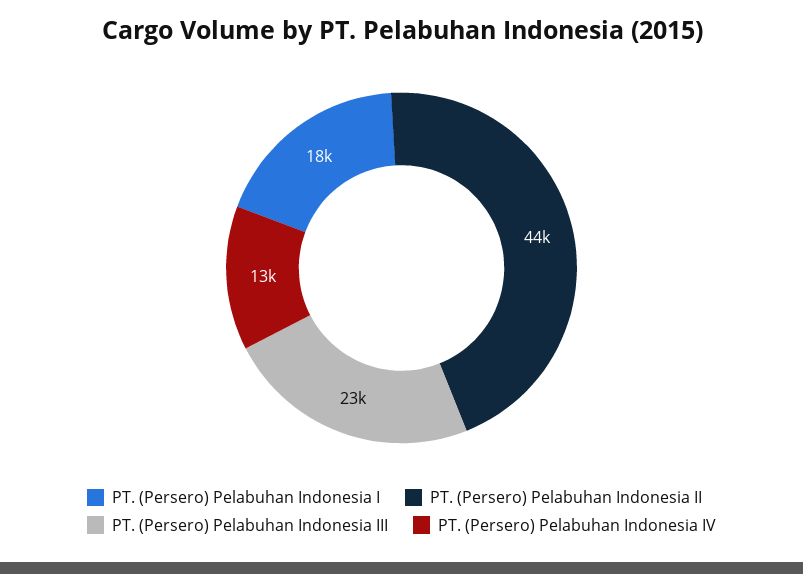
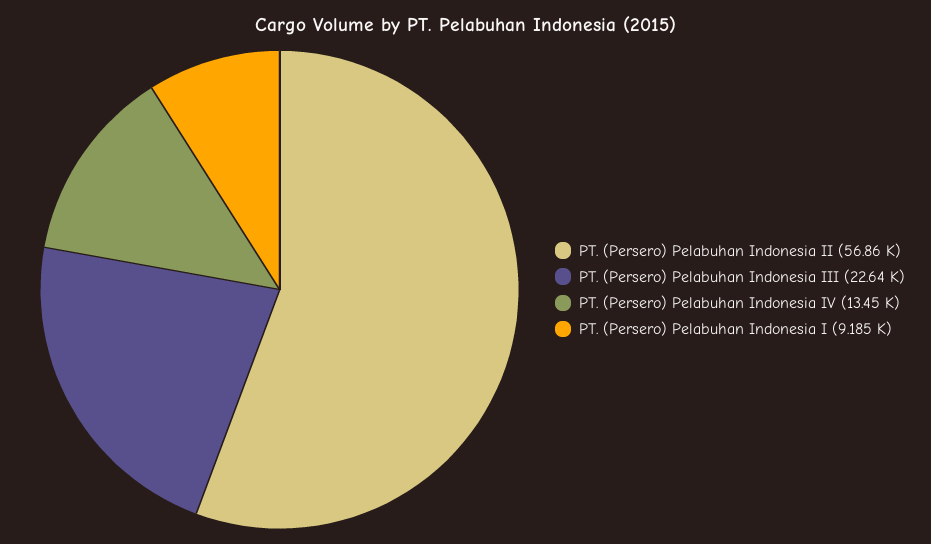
PT. (Persero) Pelabuhan Indonesia I: 18000 -> 9185
PT. (Persero) Pelabuhan Indonesia II: 44000 -> 56860

